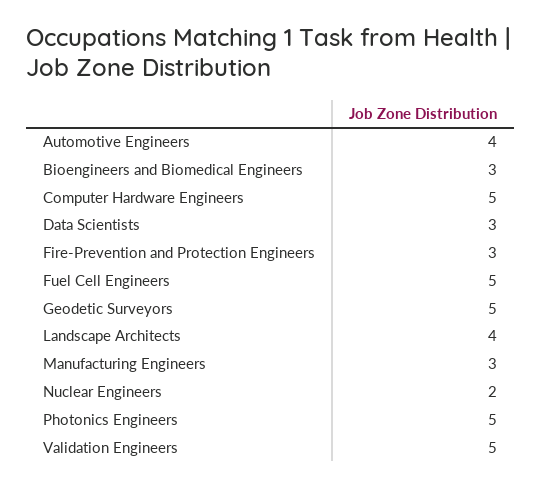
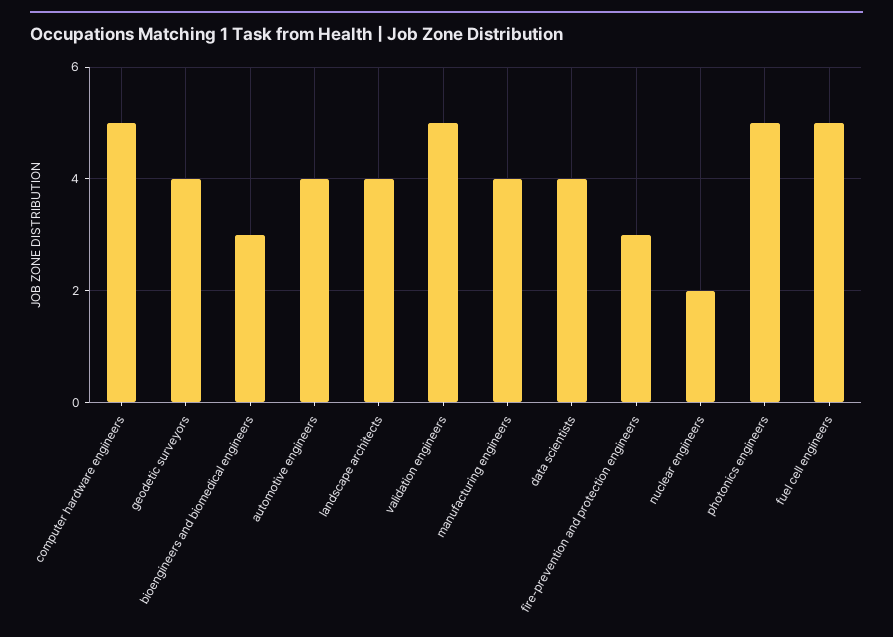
Data Scientists: 3 -> 4
Geodetic Surveyors: 5 -> 4
Manufacturing Engineers: 3 -> 4

